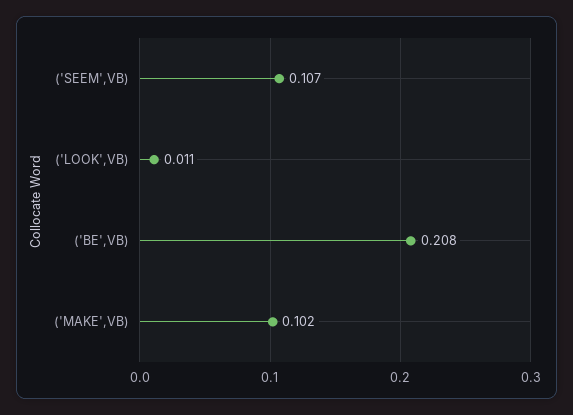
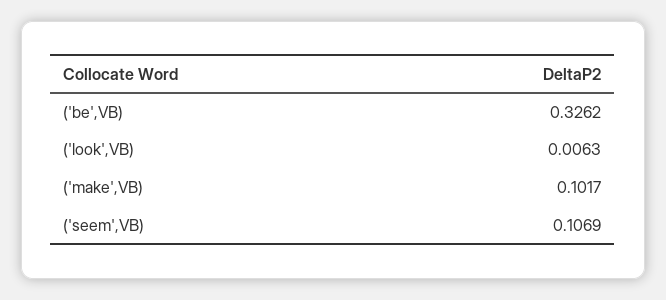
('LOOK',VB): 0.011 -> 0.0063
('BE',VB): 0.208 -> 0.3262

